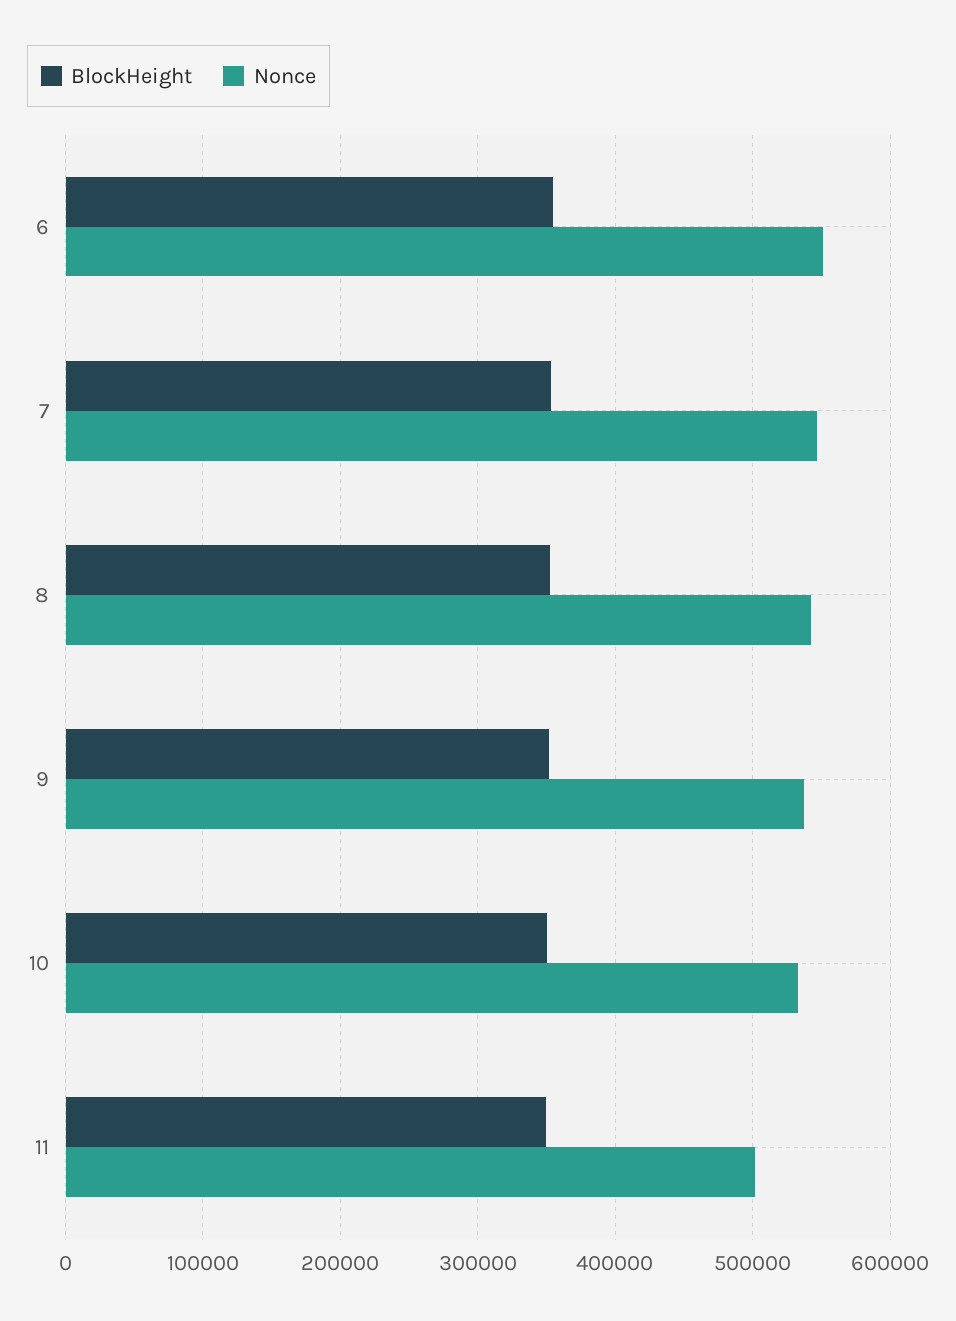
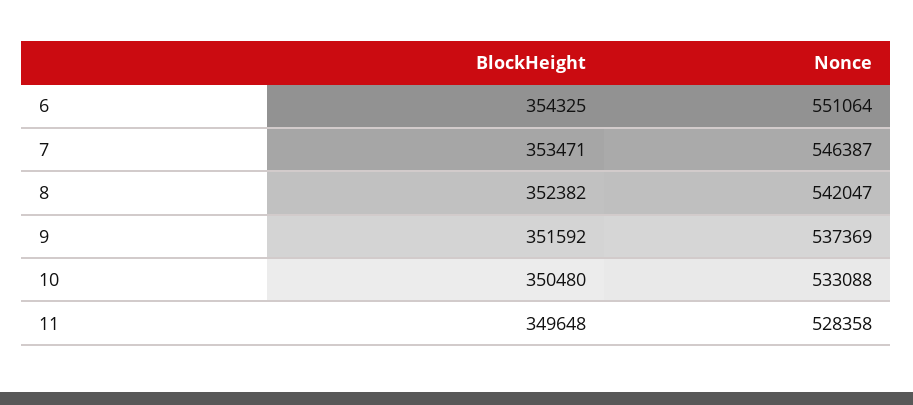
Nonce, 11: 500000 -> 528358

